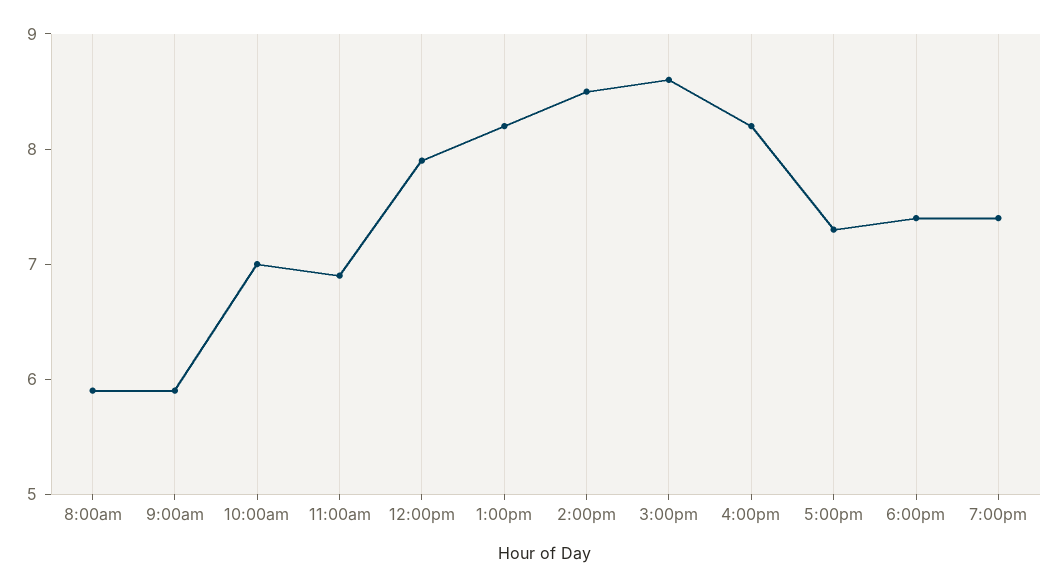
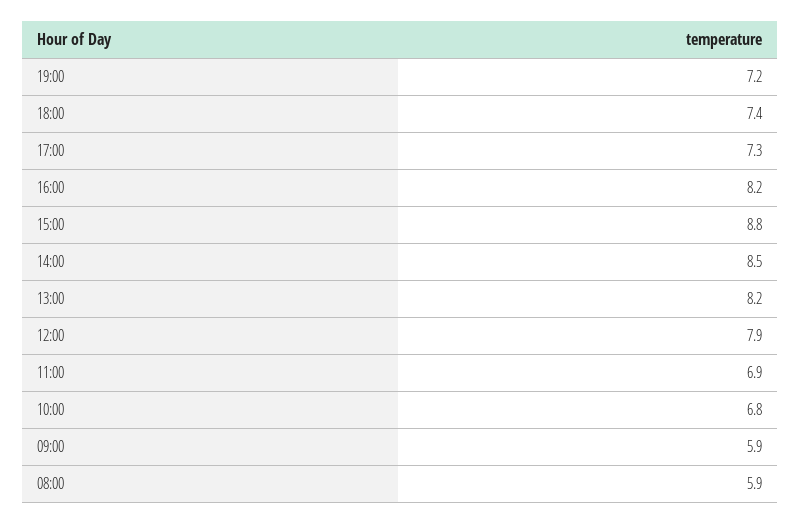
10:00am: 7 -> 6.8
3:00pm: 8.6 -> 8.8
7:00pm: 7.4 -> 7.2

